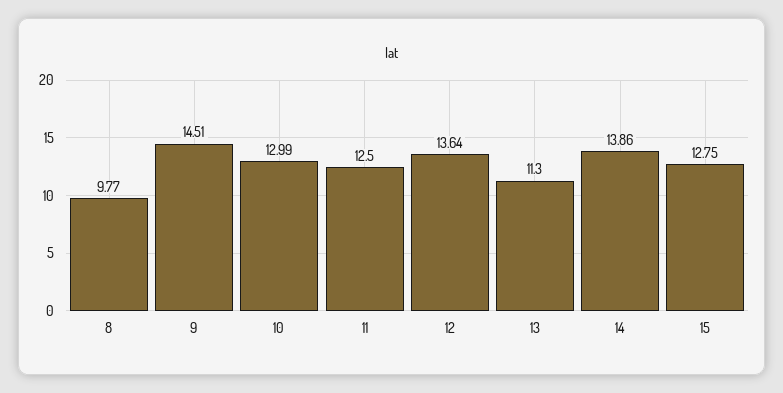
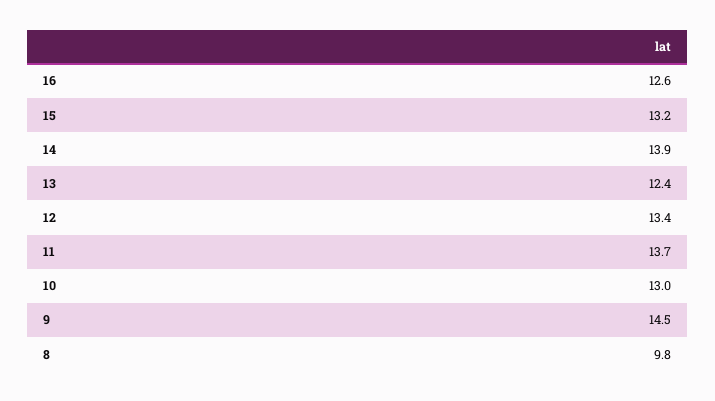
11: 12.5 -> 13.7
12: 13.64 -> 13.4
13: 11.3 -> 12.4
15: 12.75 -> 13.2
16: none -> 12.6

